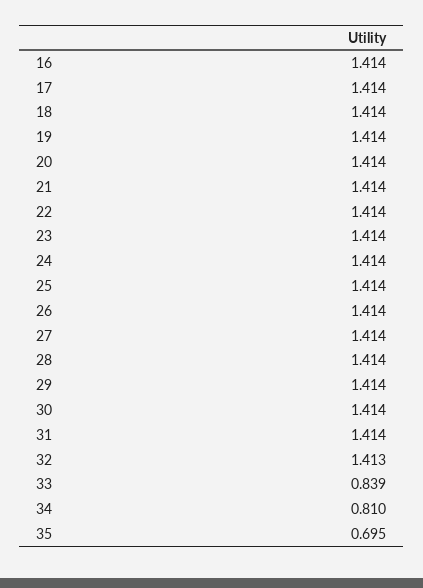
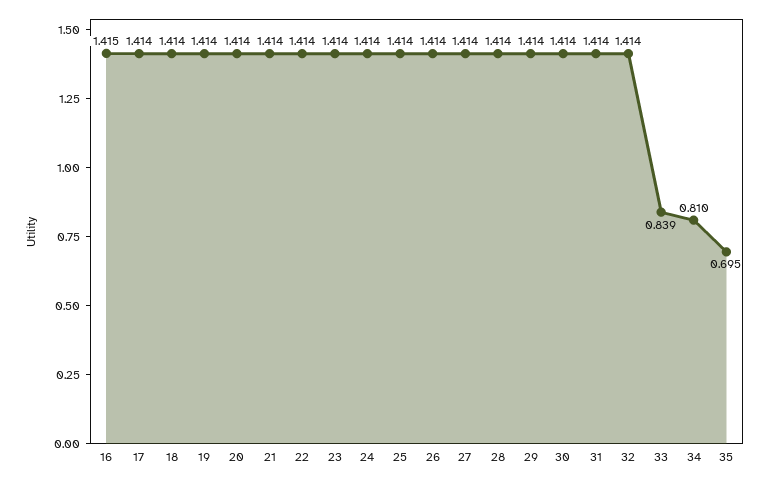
16: 1.414 -> 1.415
32: 1.413 -> 1.414

